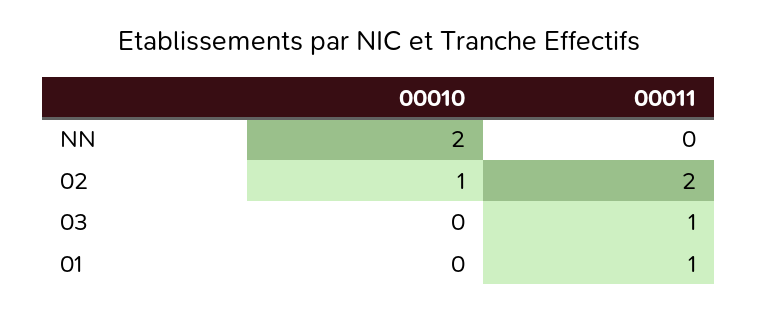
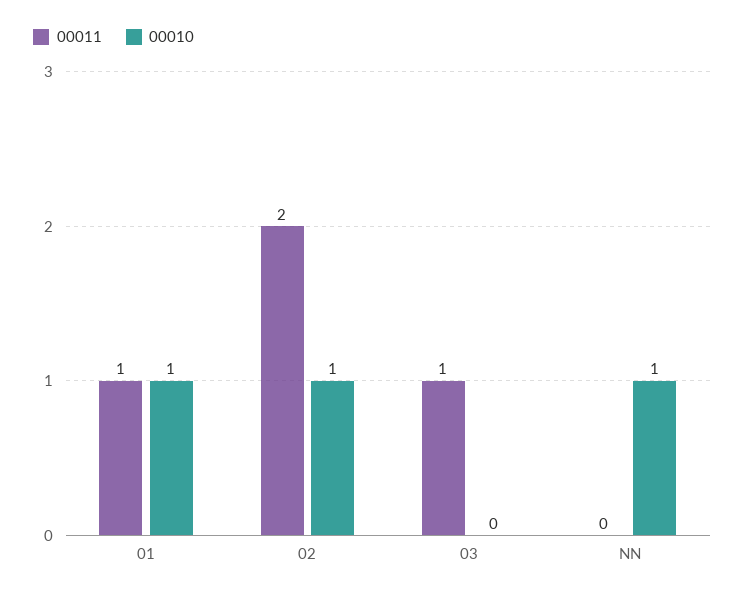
00010, NN: 2 -> 1
00010, 01: 0 -> 1

